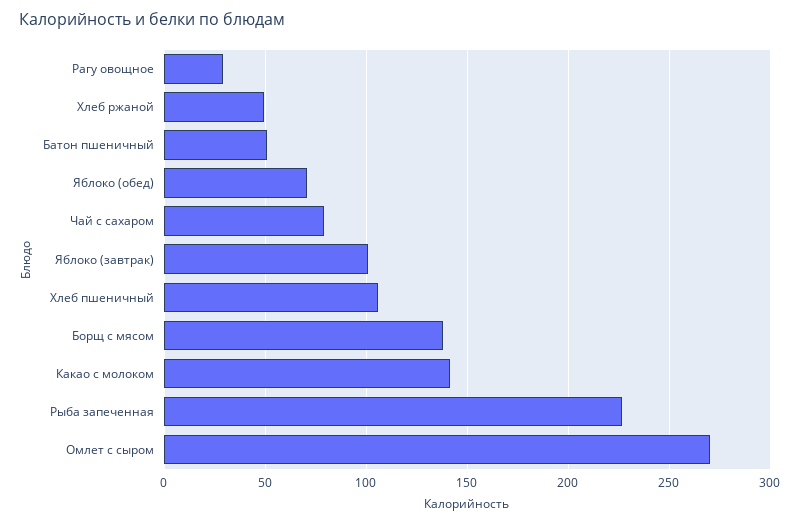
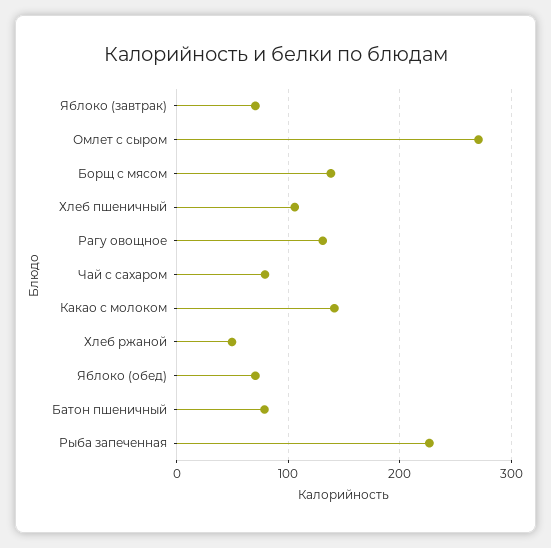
Рагу овощное: 30 -> 130
Батон пшеничный: 50 -> 80
Яблоко (завтрак): 100 -> 70

